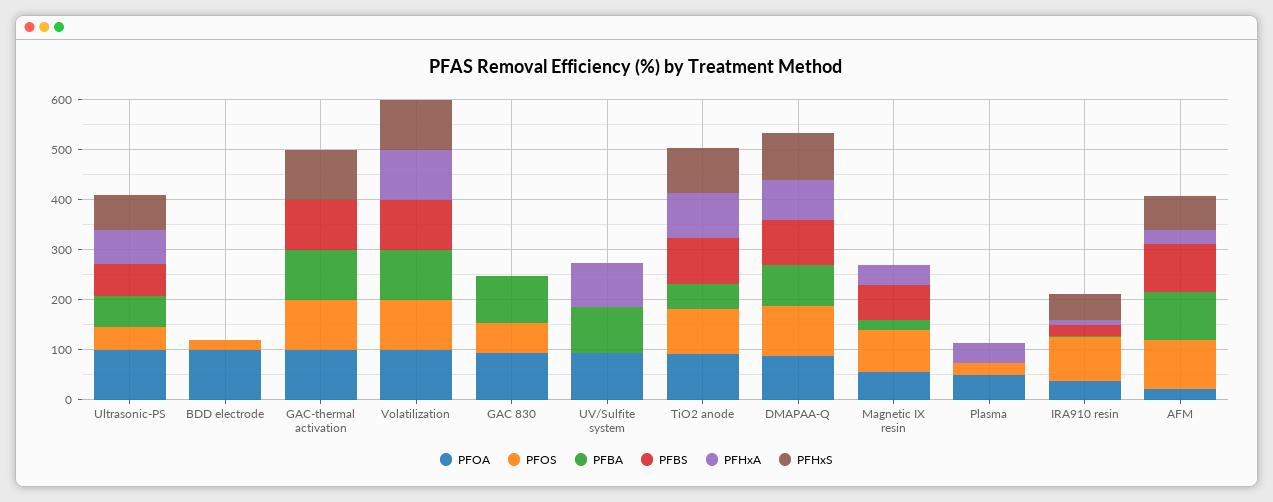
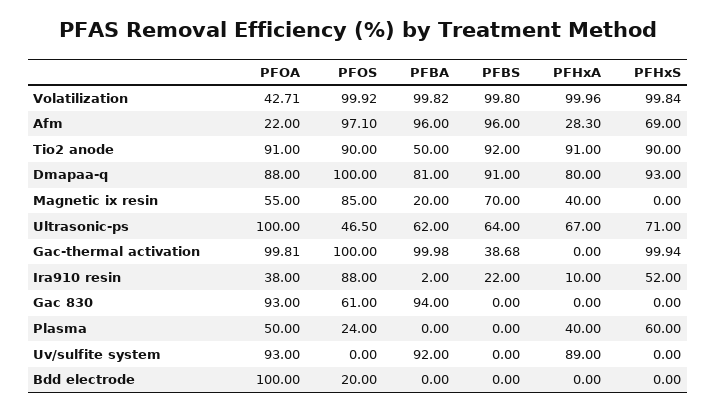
PFBS, GAC-thermal activation: 100 -> 38.68
PFOA, Volatilization: 100 -> 42.71
PFHxS, Plasma: 0 -> 60

